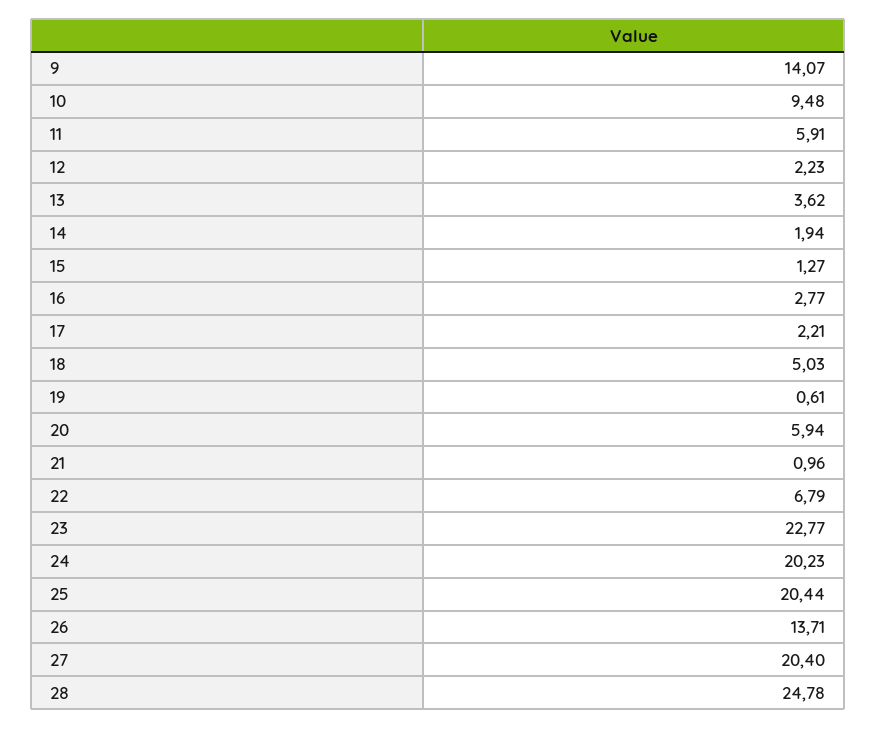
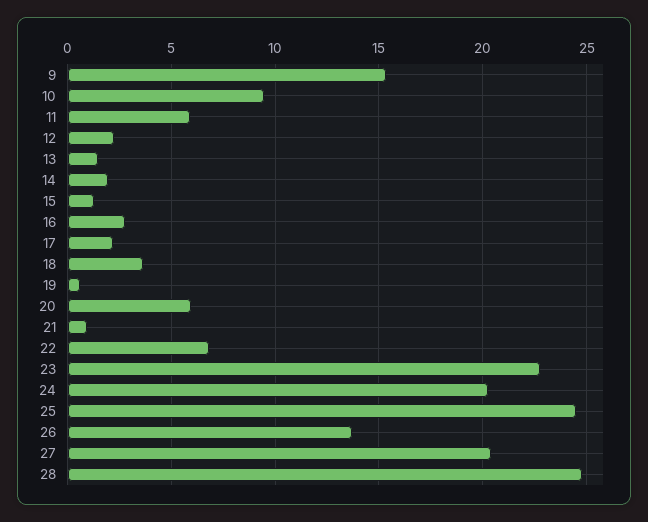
9: 14.07 -> 15.5
13: 3.62 -> 1.5
18: 5.03 -> 3.5
25: 20.44 -> 24.5

